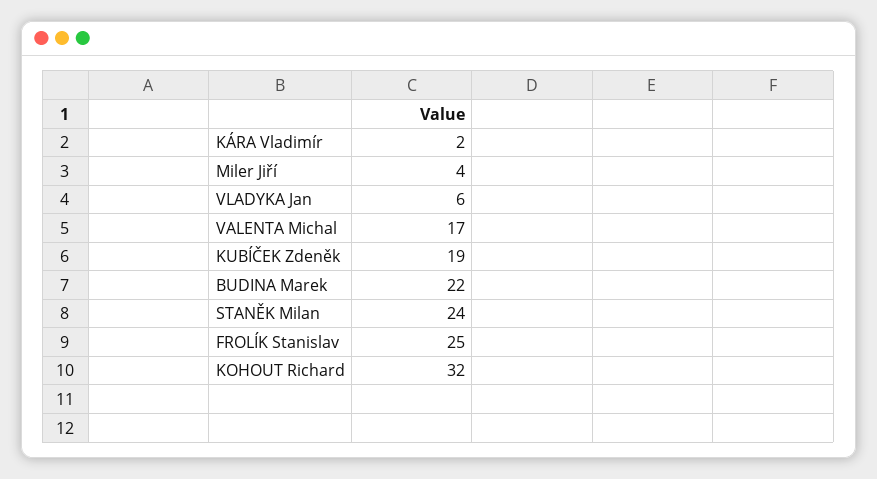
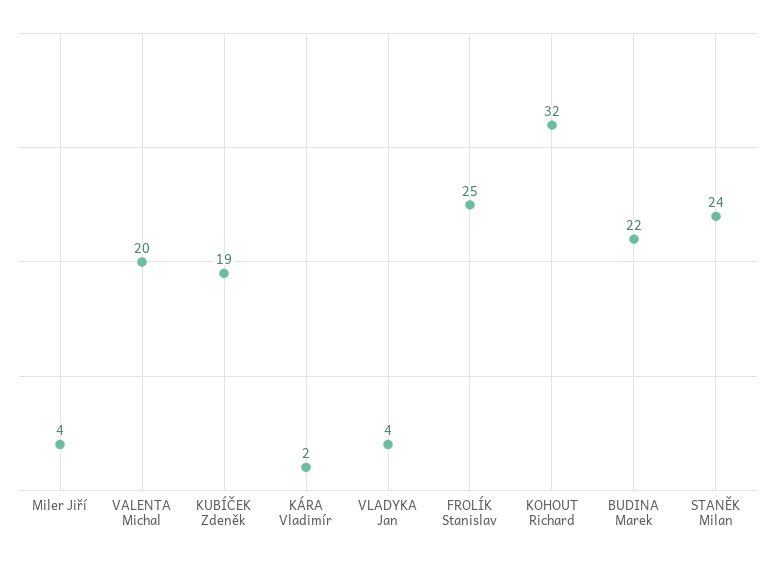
VLADYKA Jan: 6 -> 4
VALENTA Michal: 17 -> 20

